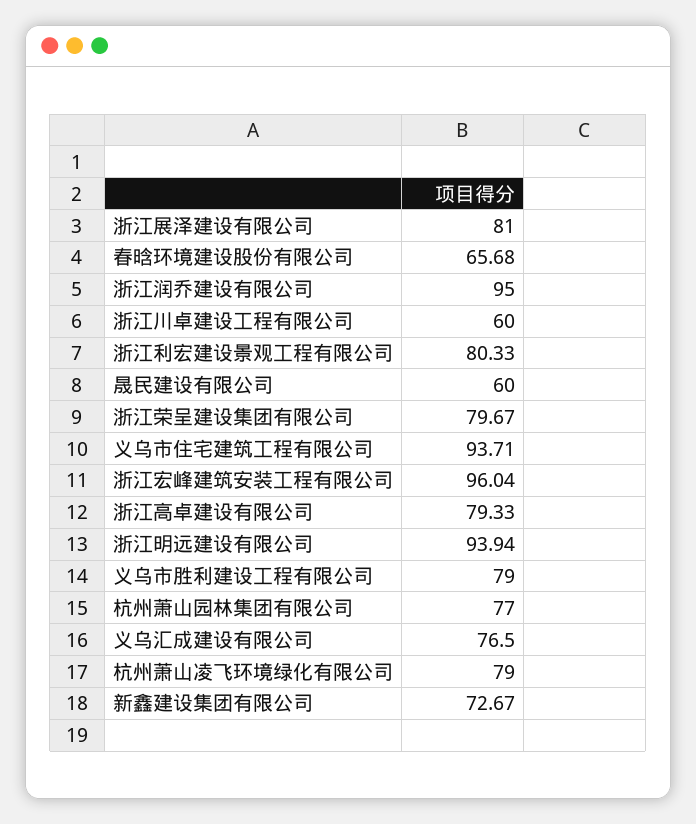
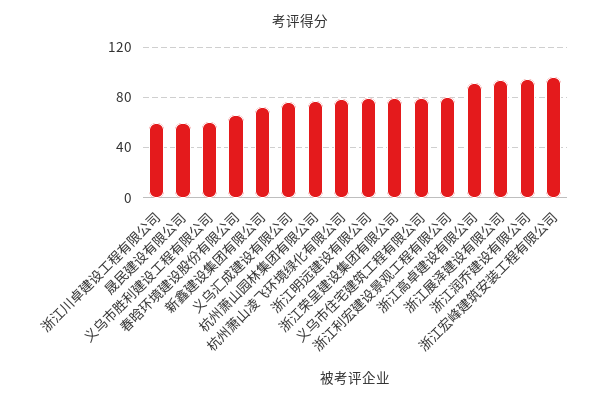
浙江展泽建设有限公司: 81 -> 95
义乌市住宅建筑工程有限公司: 93.71 -> 80
浙江高卓建设有限公司: 79.33 -> 90
浙江明远建设有限公司: 93.94 -> 80
义乌市胜利建设工程有限公司: 79 -> 60

